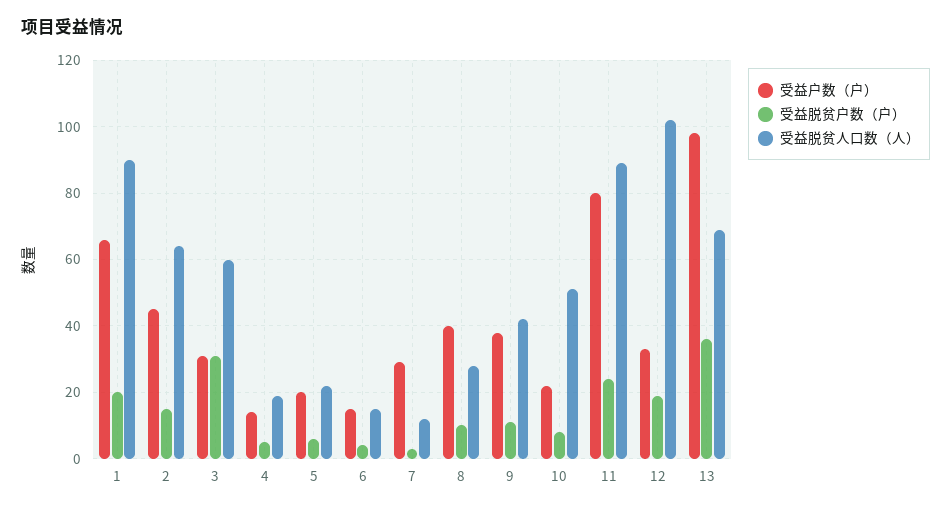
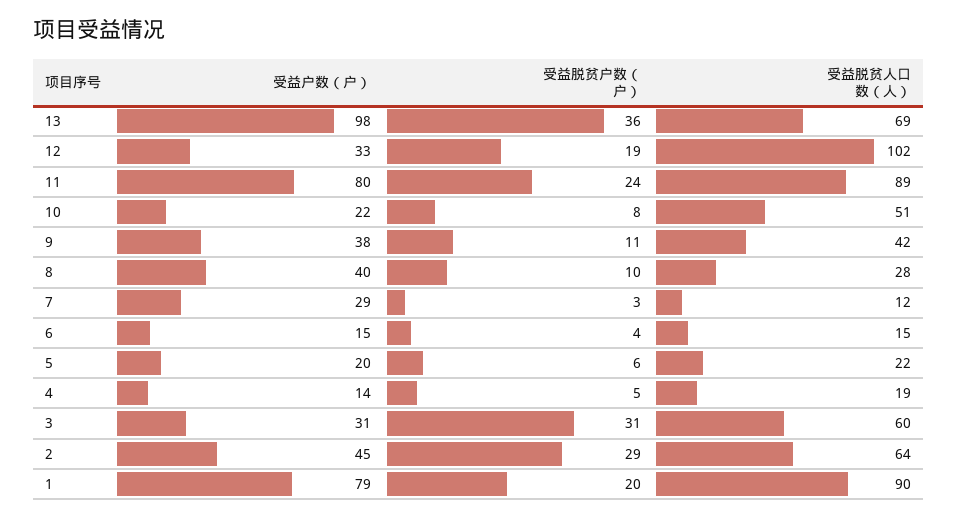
受益户数（户）, 1: 65 -> 79
受益脱贫户数（户）, 2: 15 -> 29

